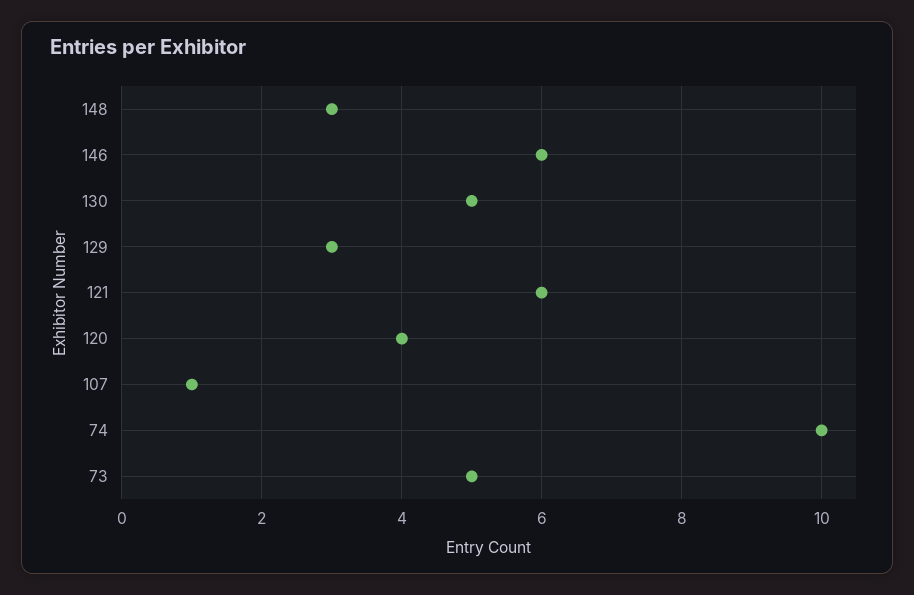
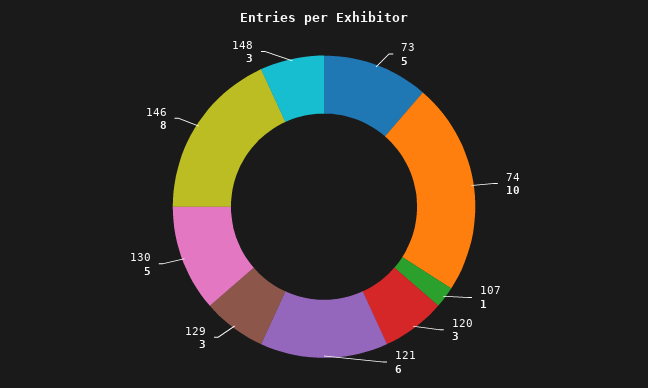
146: 6 -> 8
120: 4 -> 3

